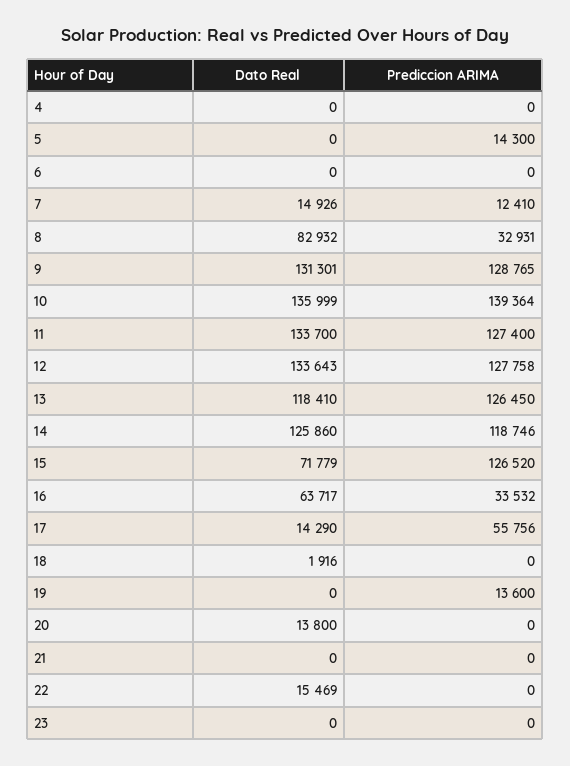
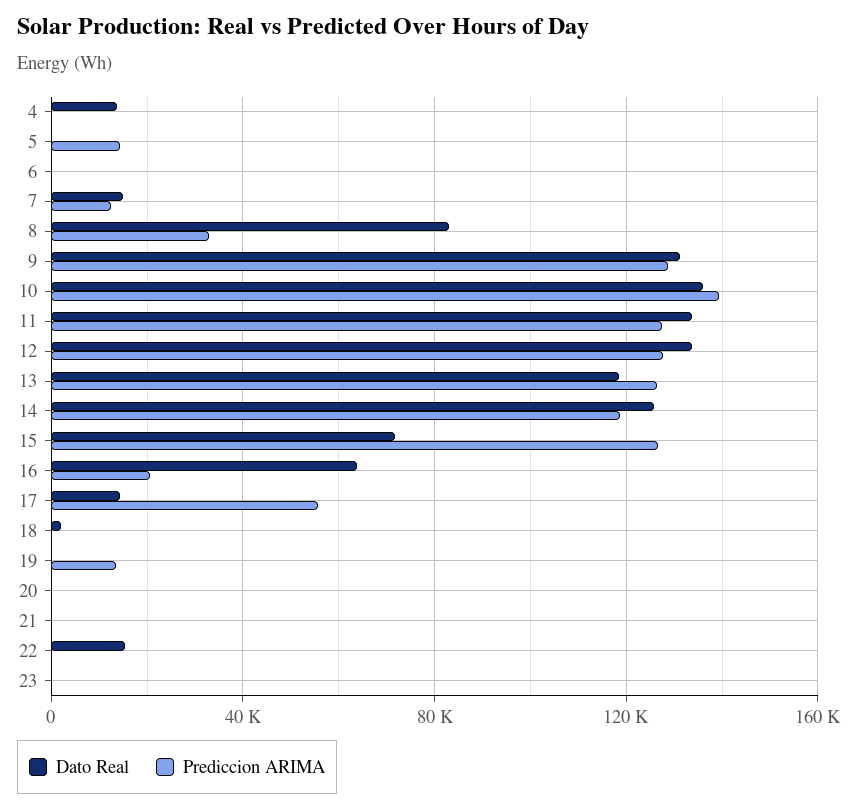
Dato Real, 4: 0 -> 15000
Prediccion ARIMA, 16: 33532 -> 20000
Dato Real, 20: 13800 -> 0

